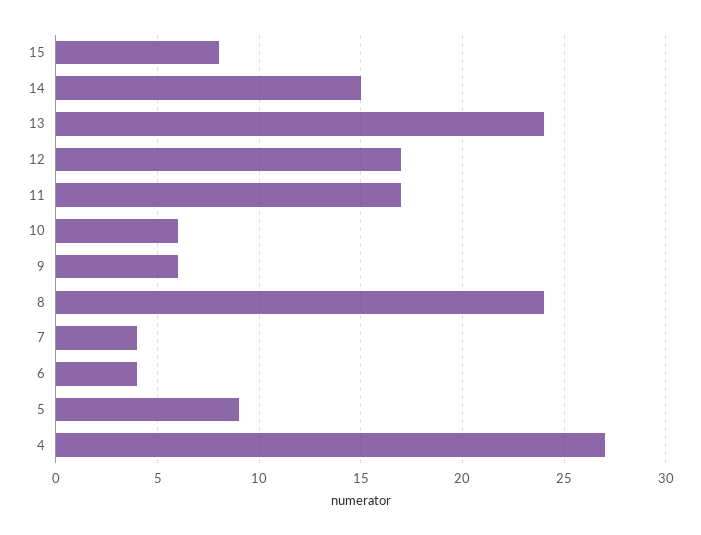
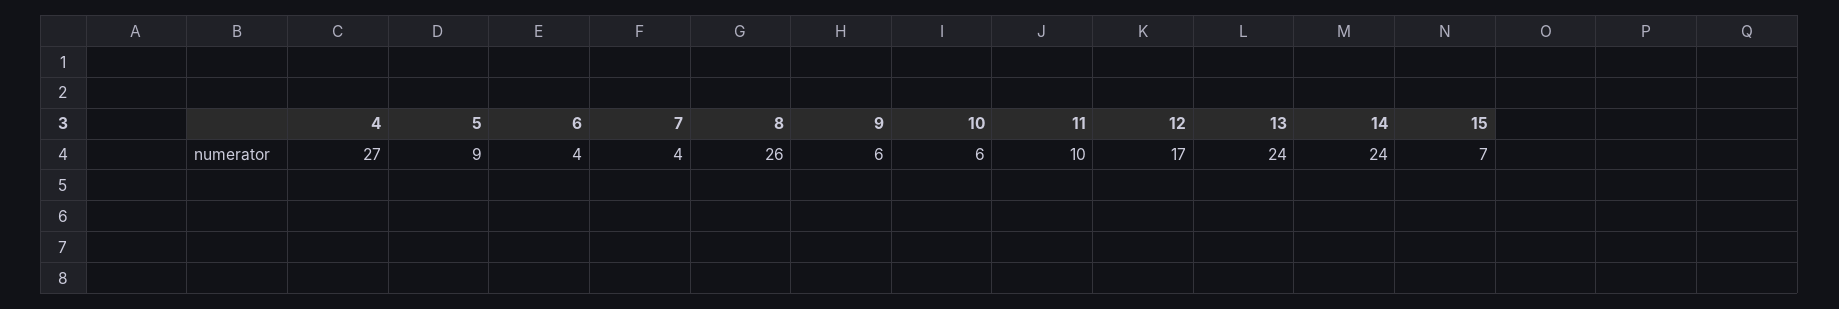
15: 8 -> 7
14: 15 -> 24
11: 17 -> 10
8: 24 -> 26

